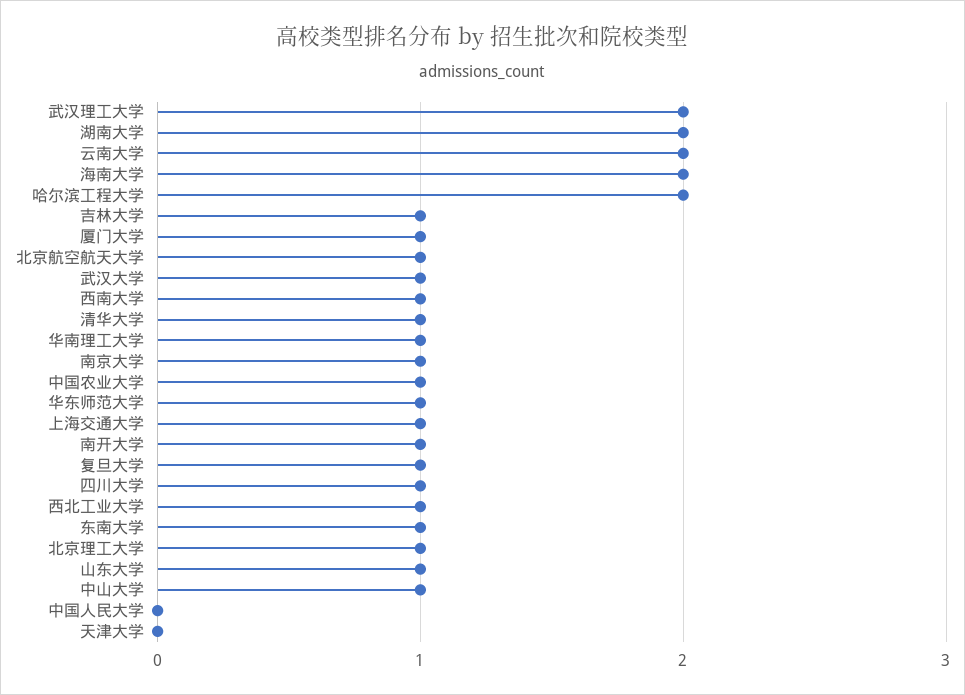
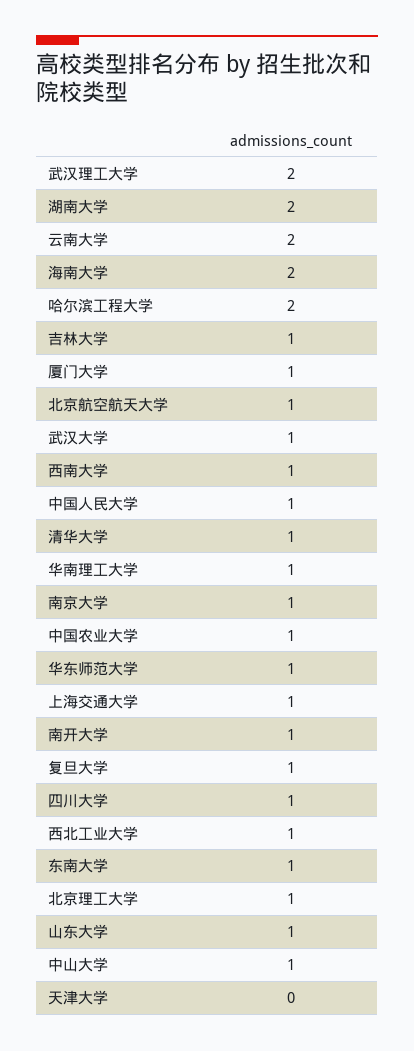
中国人民大学: 0 -> 1

